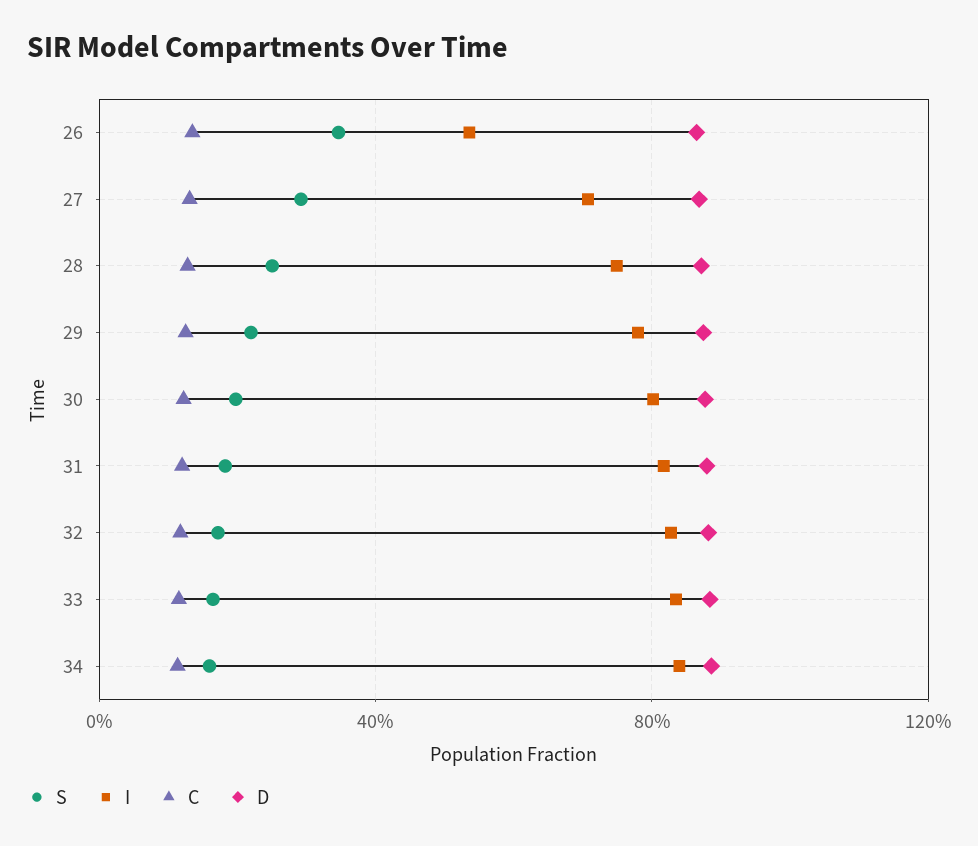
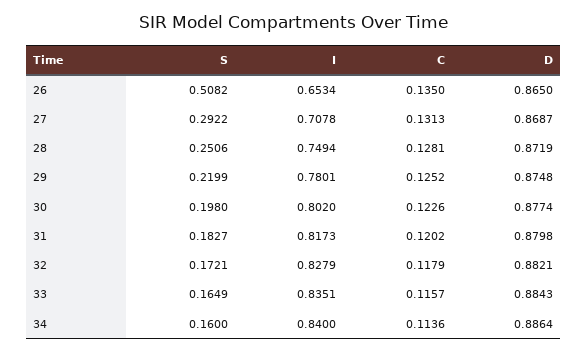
S, 26: 0.35 -> 0.5082
I, 26: 0.55 -> 0.6534

